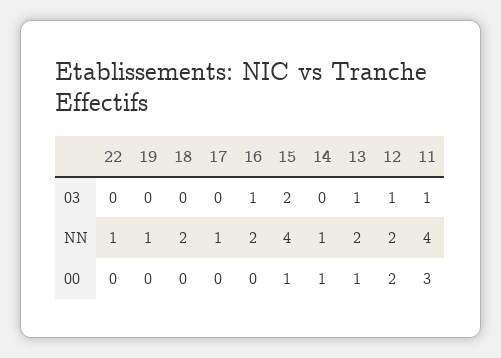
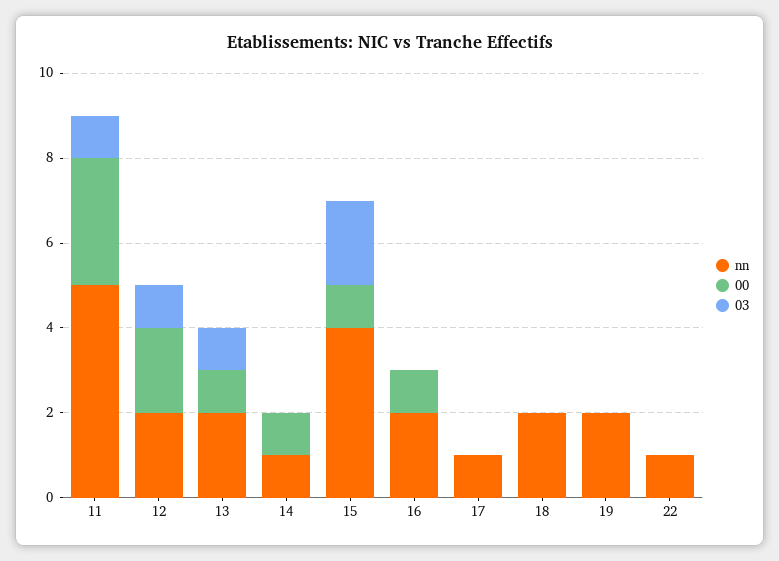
03, 16: 1 -> 0
NN, 19: 1 -> 2
NN, 11: 4 -> 5
00, 16: 0 -> 1

